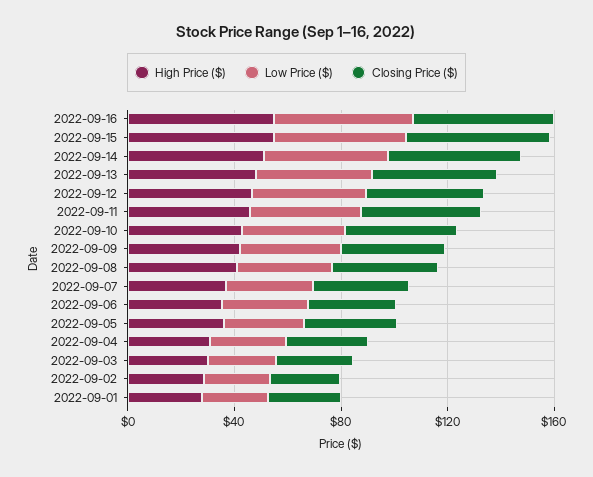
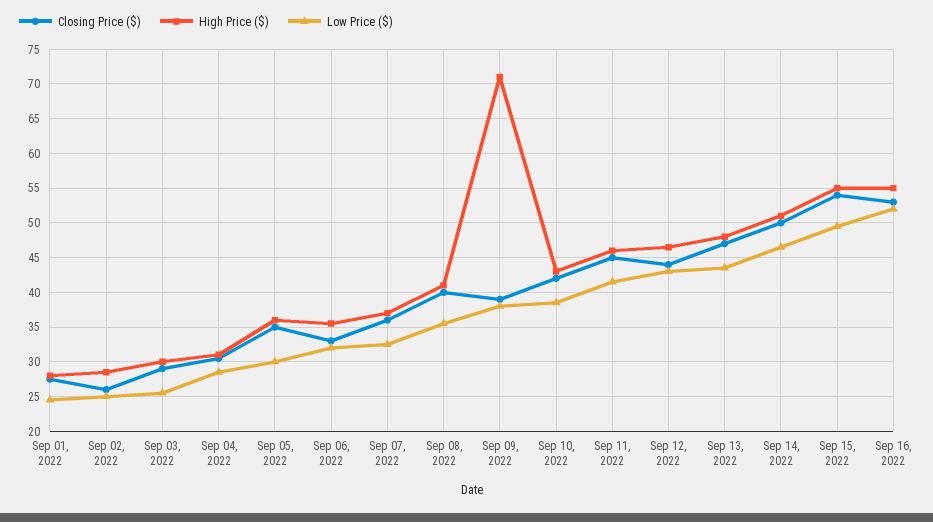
High Price ($), 2022-09-09: 40 -> 71

